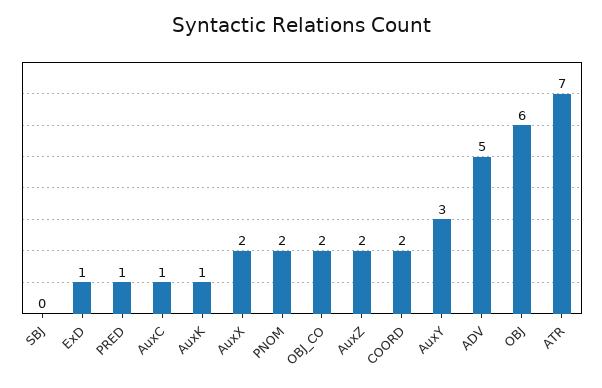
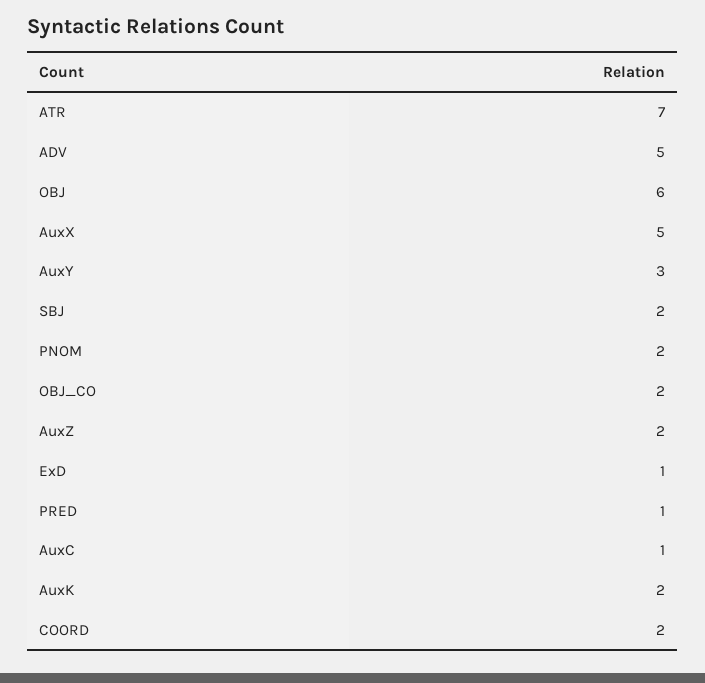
SBJ: 0 -> 2
AuxK: 1 -> 2
AuxX: 2 -> 5

